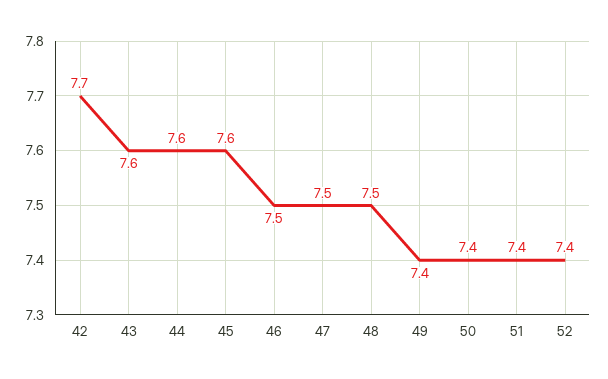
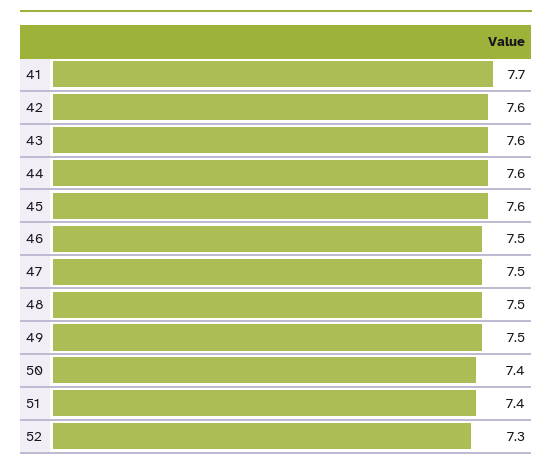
42: 7.7 -> 7.6
49: 7.4 -> 7.5
52: 7.4 -> 7.3
41: none -> 7.7

